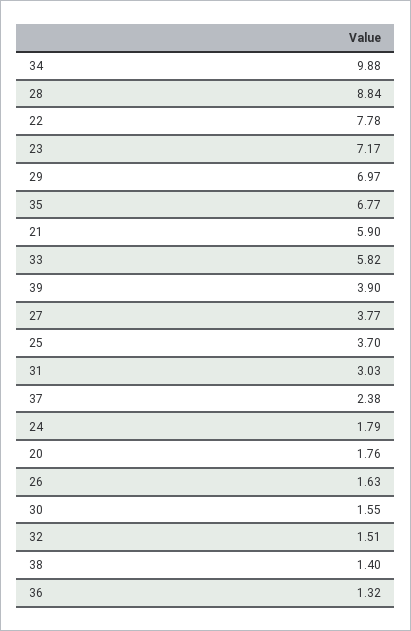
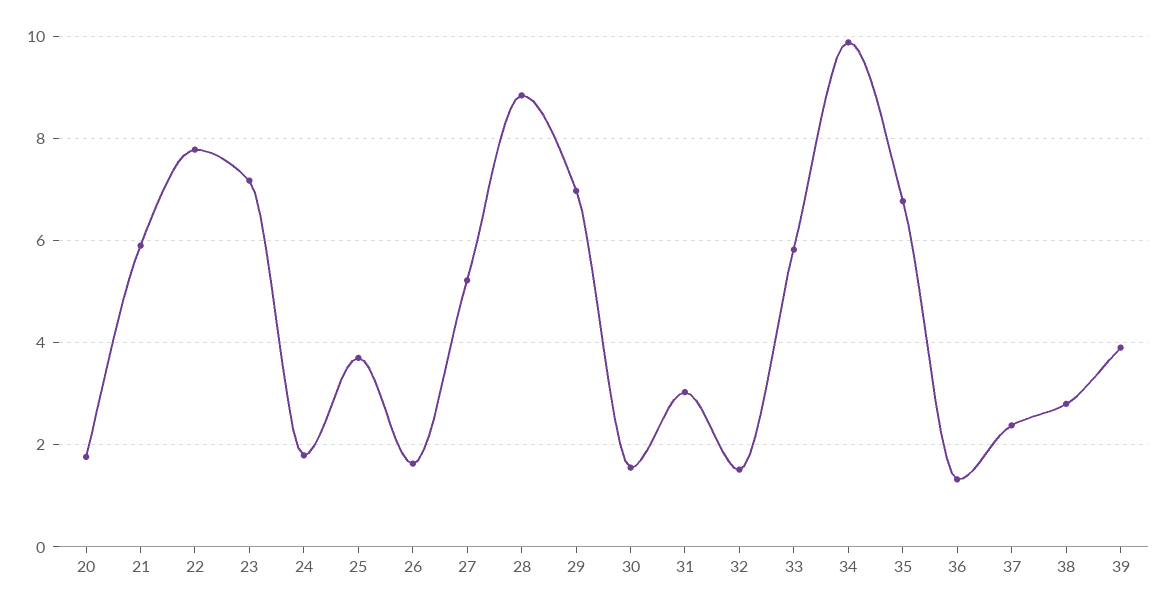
27: 3.77 -> 5.2
38: 1.4 -> 2.8

